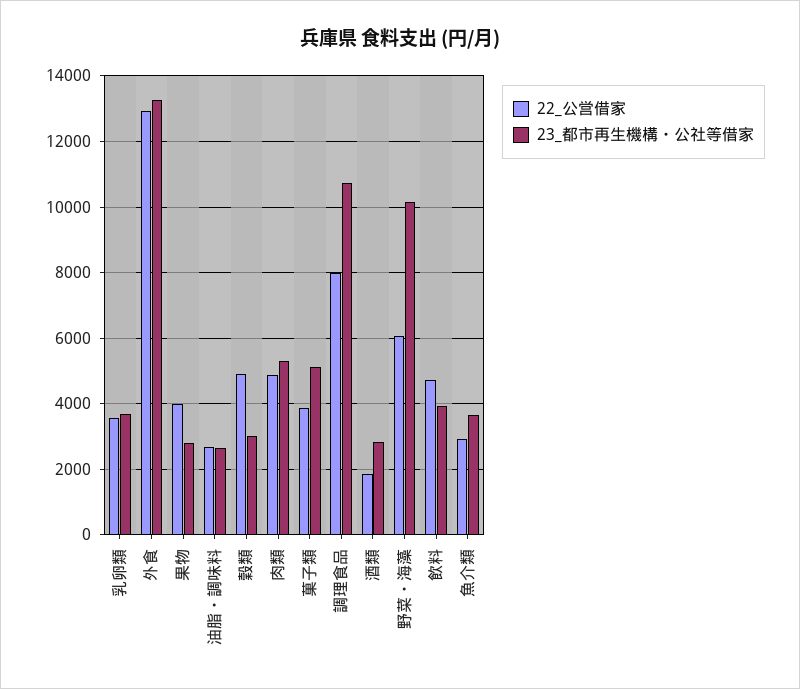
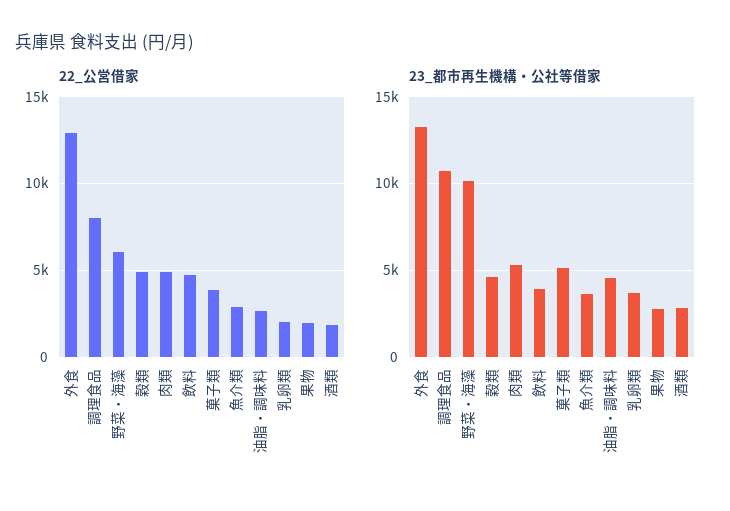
22_公営借家, 乳卵類: 3600 -> 2000
22_公営借家, 果物: 4000 -> 2000
23_都市再生機構・公社等借家, 油脂・調味料: 2600 -> 4500
23_都市再生機構・公社等借家, 穀類: 3000 -> 4500

